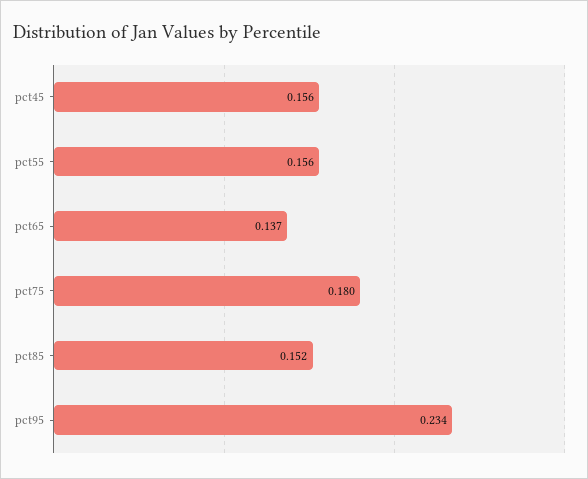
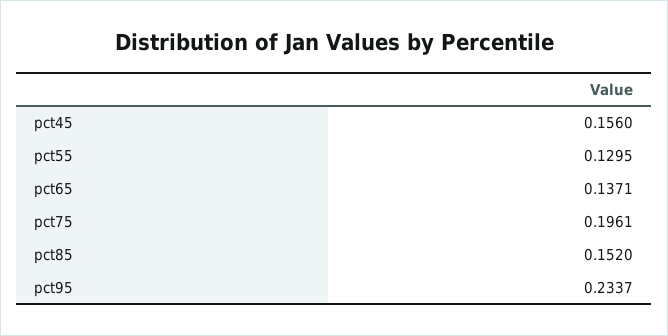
pct55: 0.156 -> 0.1295
pct75: 0.18 -> 0.1961

